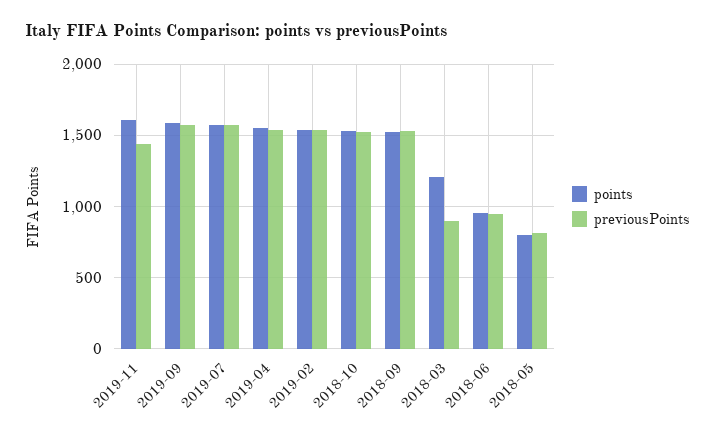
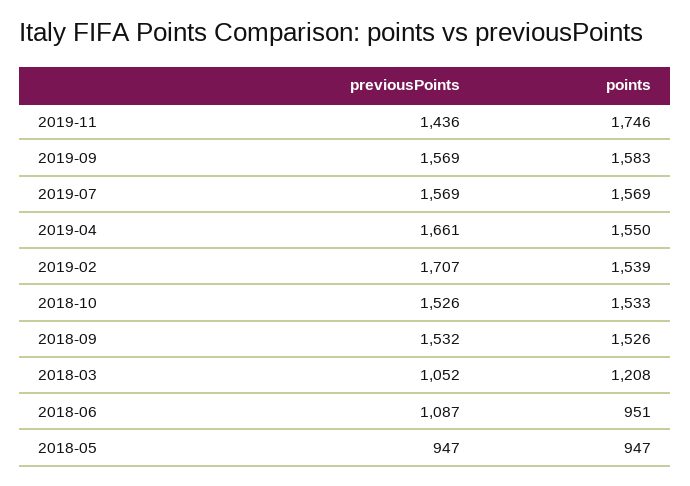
points, 2019-11: 1600 -> 1746
previousPoints, 2019-04: 1550 -> 1661
previousPoints, 2019-02: 1550 -> 1707
previousPoints, 2018-03: 900 -> 1052
previousPoints, 2018-06: 950 -> 1087
points, 2018-05: 800 -> 947
previousPoints, 2018-05: 800 -> 947

